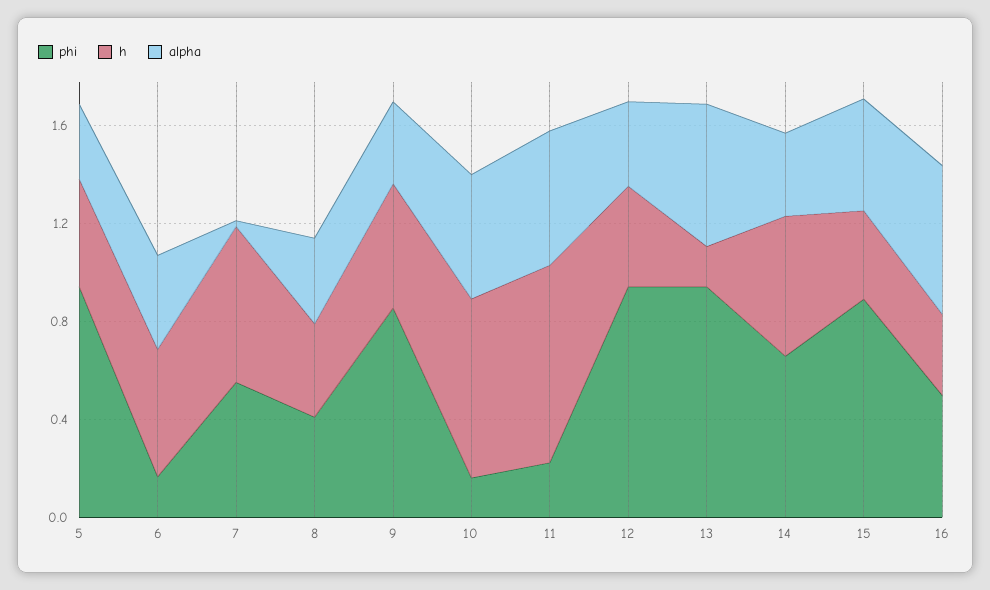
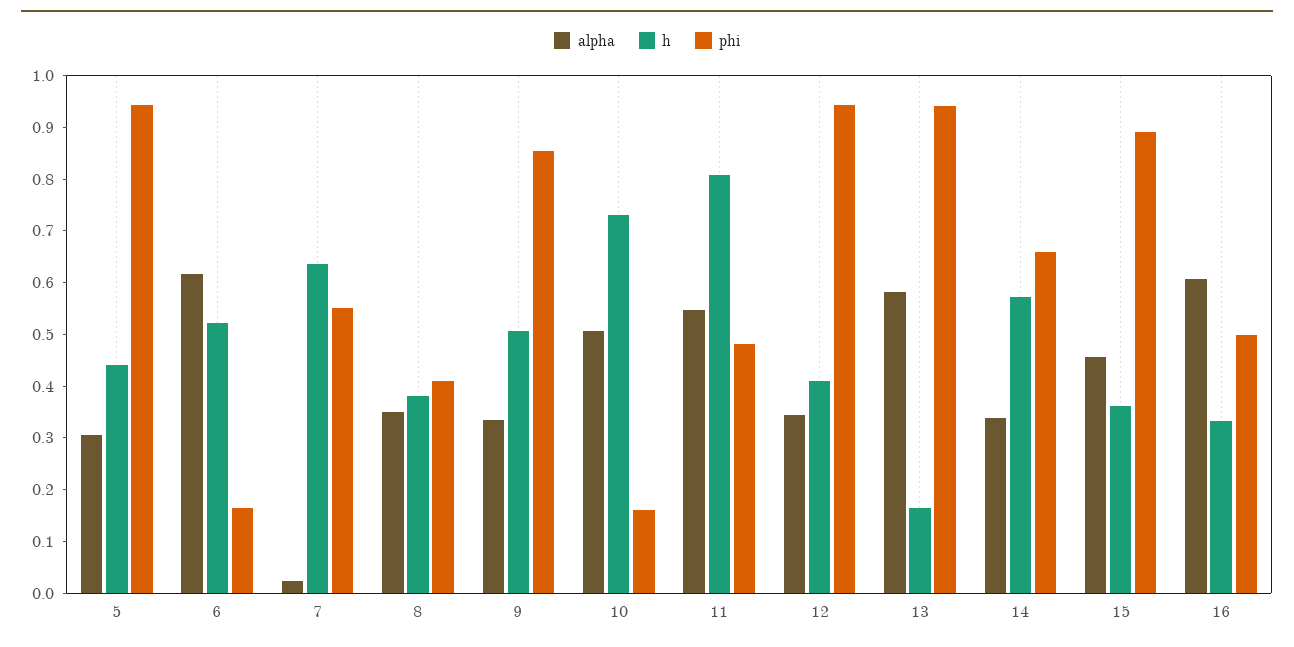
alpha, 6: 0.4 -> 0.62
phi, 11: 0.2 -> 0.48

